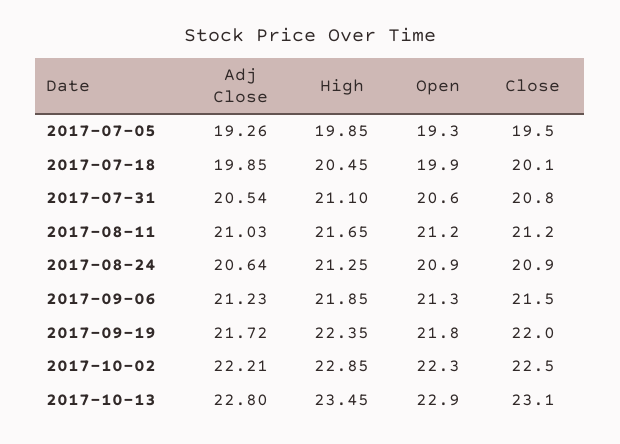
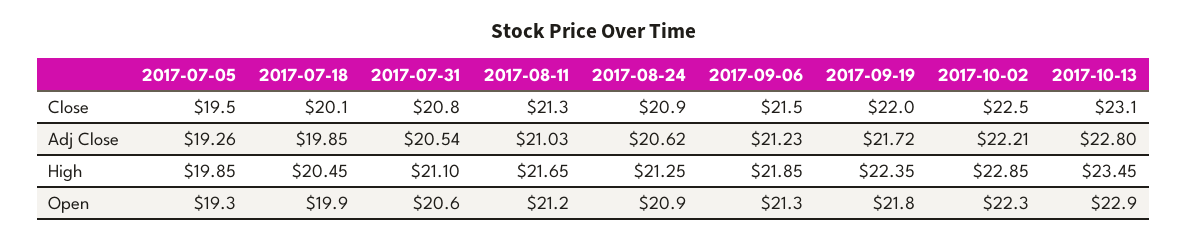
Close, 2017-08-11: 21.2 -> 21.3
Adj Close, 2017-08-24: 20.64 -> 20.62

